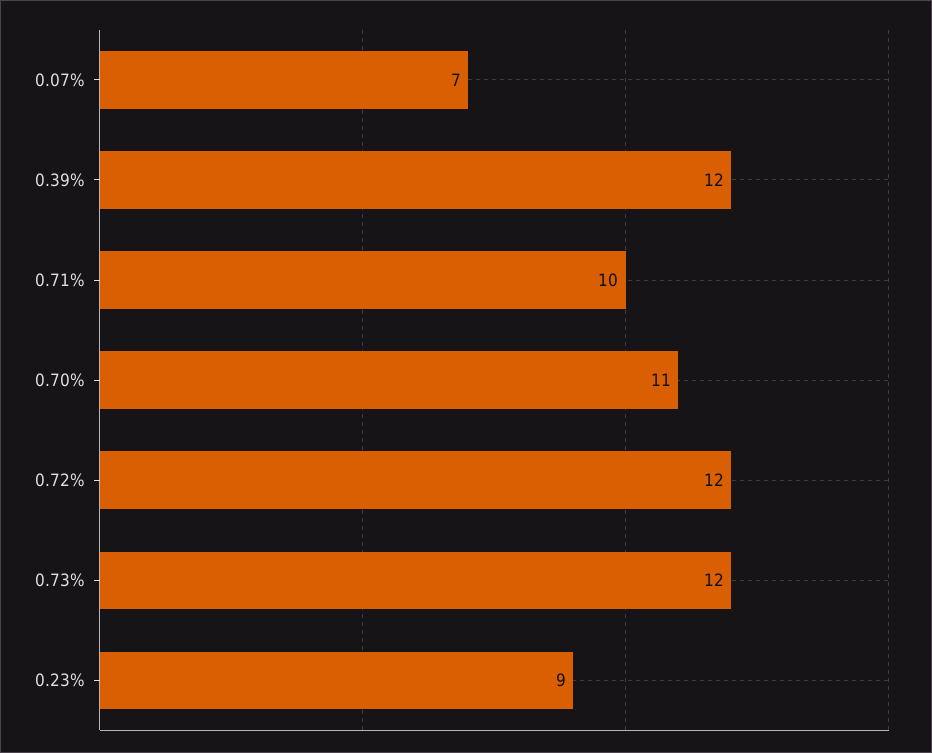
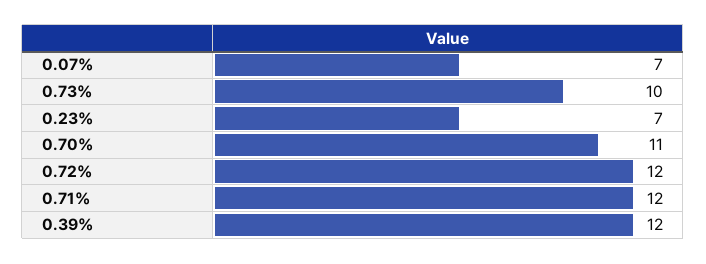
0.71%: 10 -> 12
0.73%: 12 -> 10
0.23%: 9 -> 7

